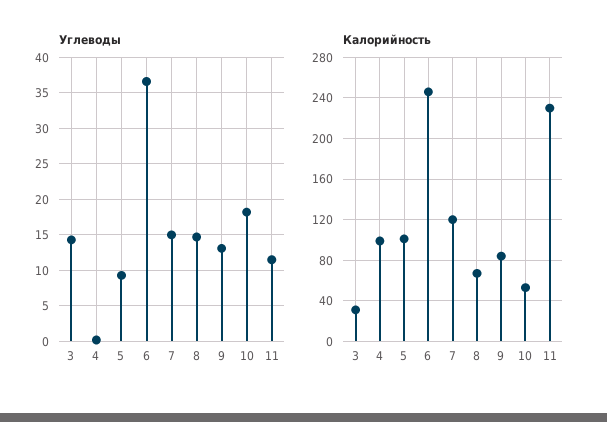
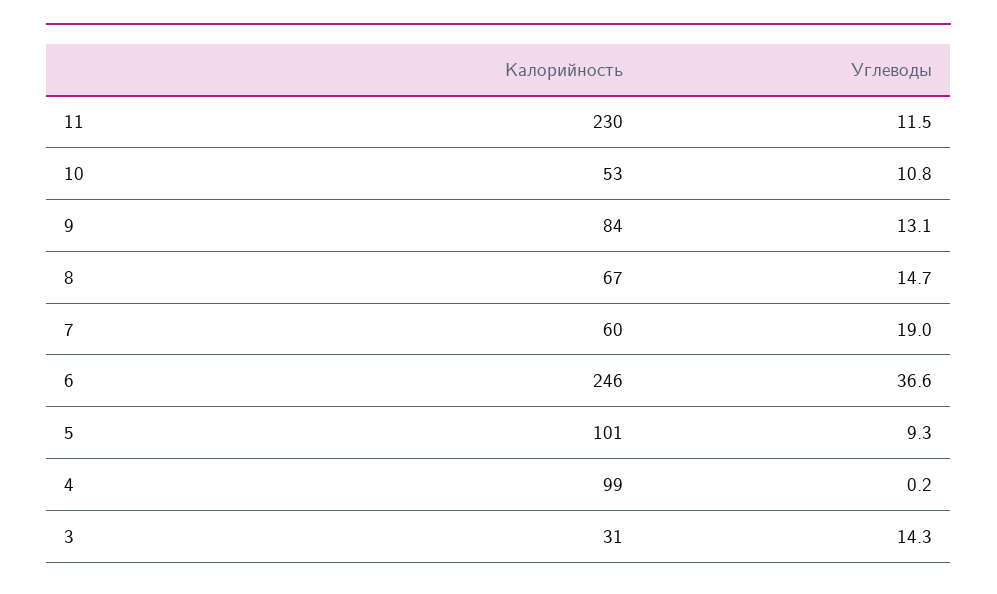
Углеводы, 7: 15 -> 19
Углеводы, 10: 18 -> 10.8
Калорийность, 7: 120 -> 60

